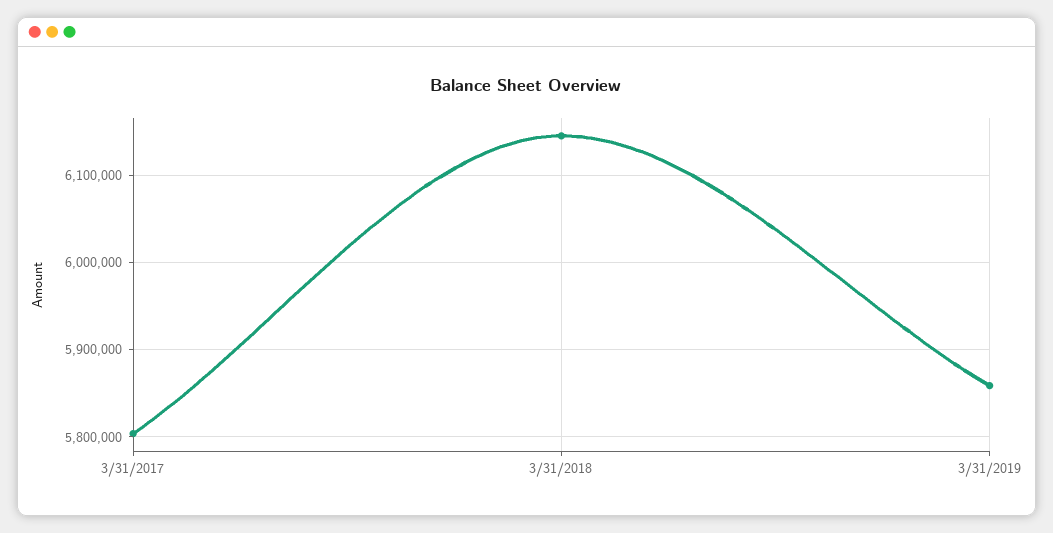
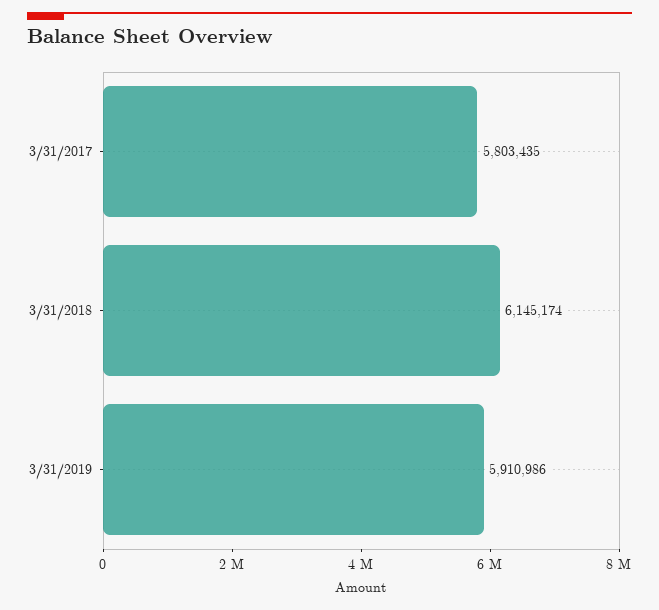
3/31/2019: 5860000 -> 5910986

